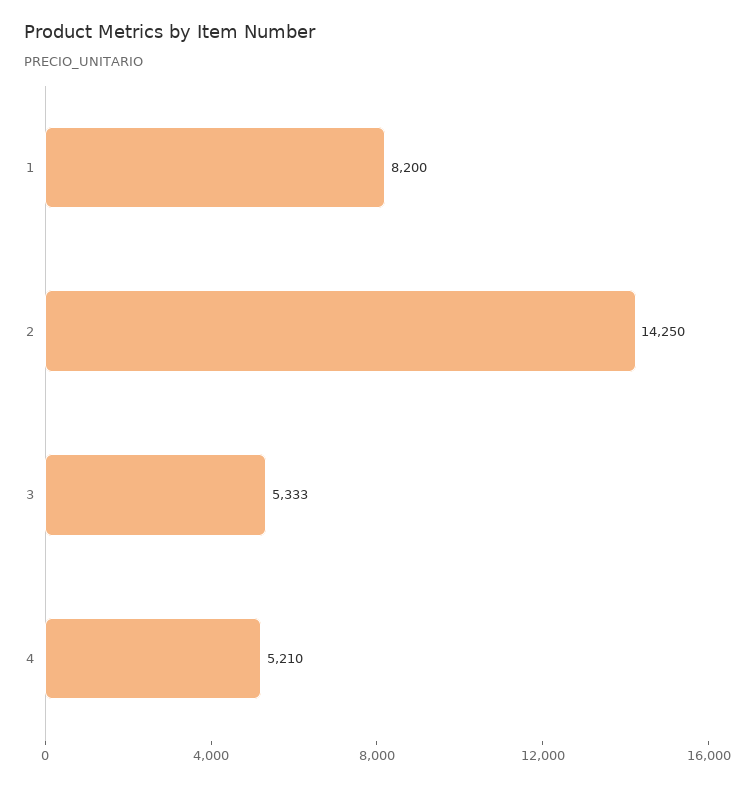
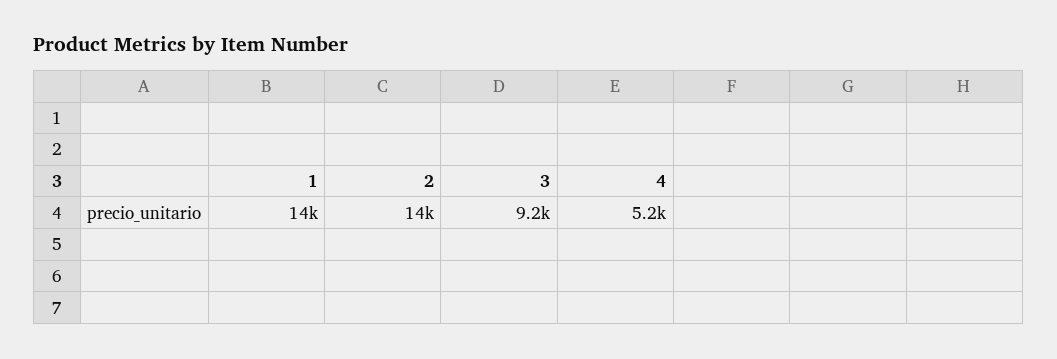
1: 8200 -> 14000
3: 5333 -> 9200

